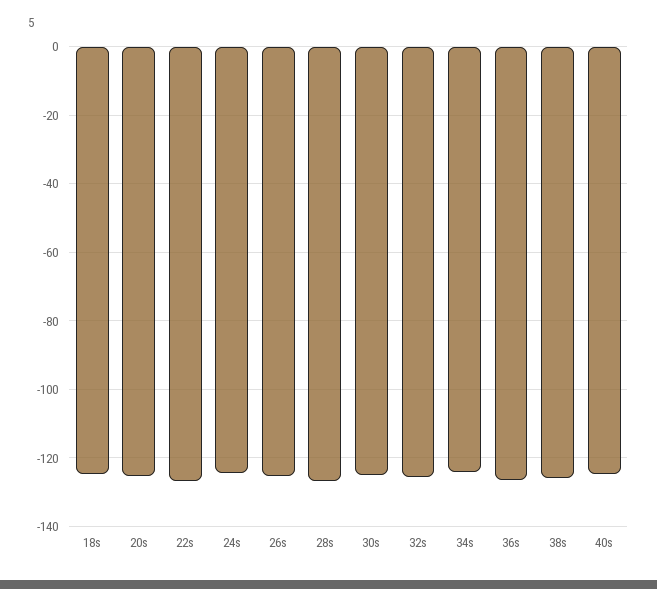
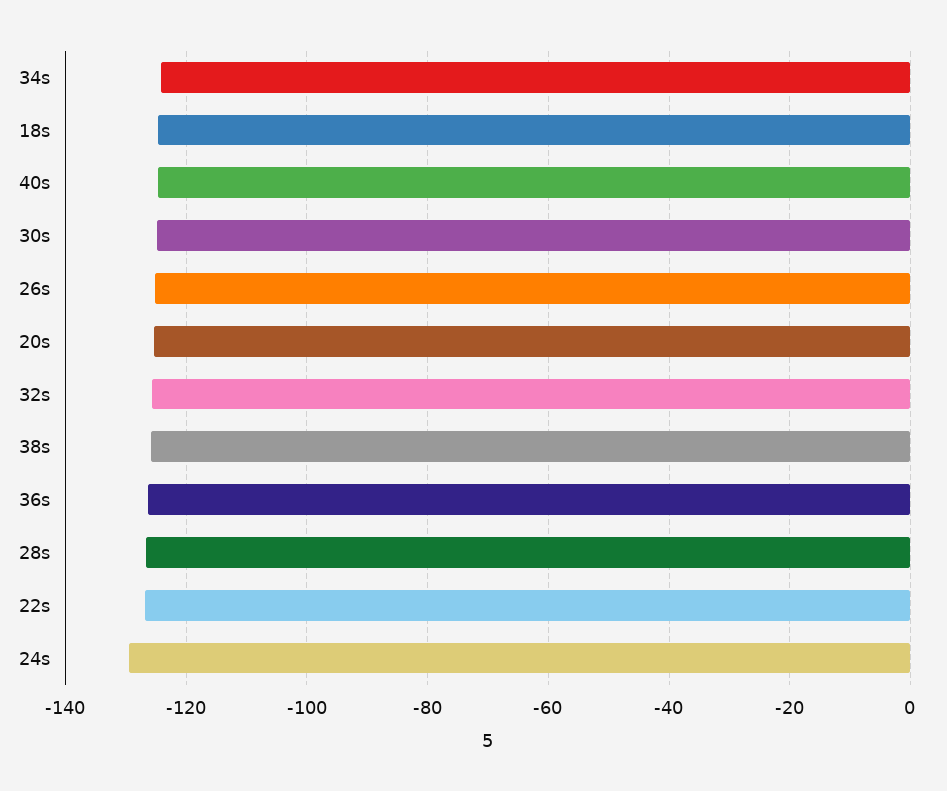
24s: -124 -> -130

